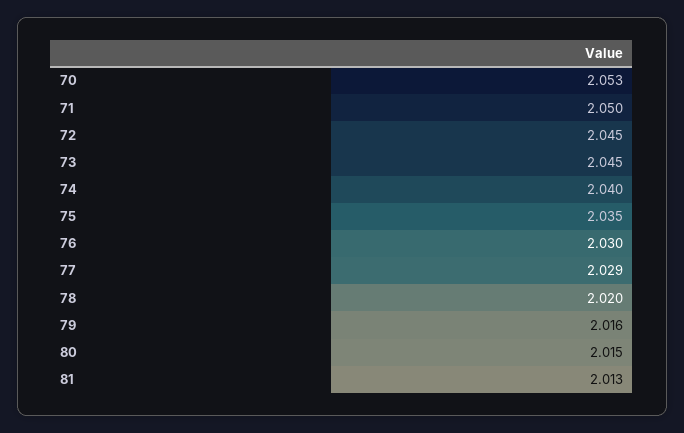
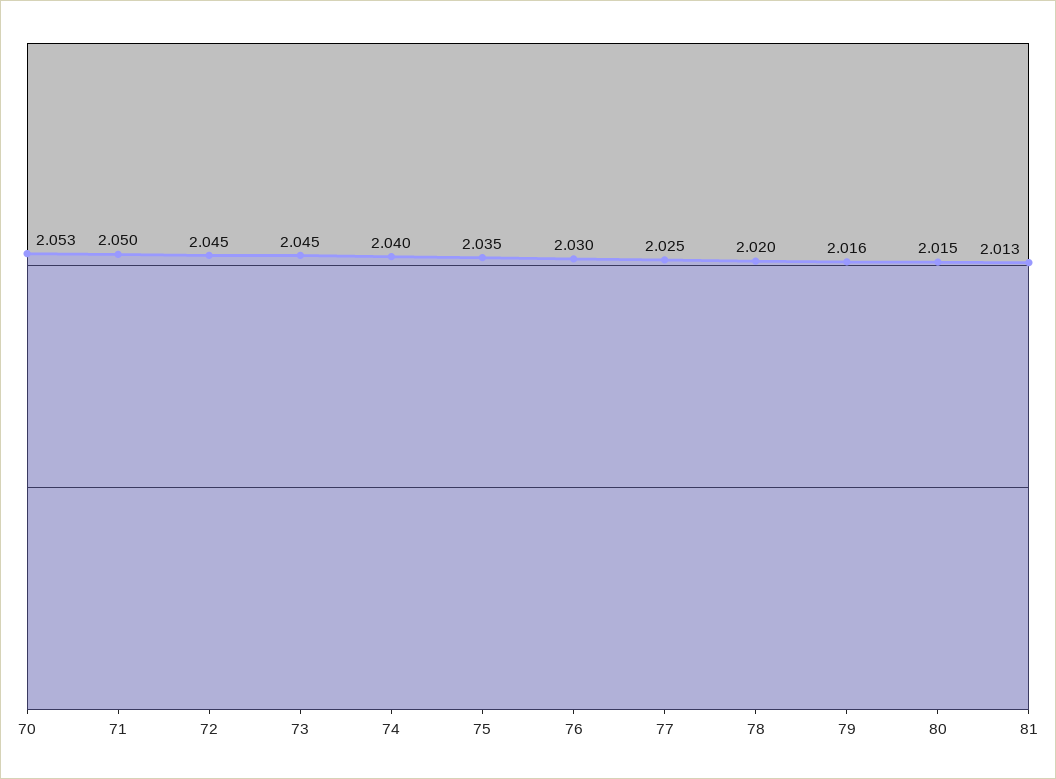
77: 2.029 -> 2.025

